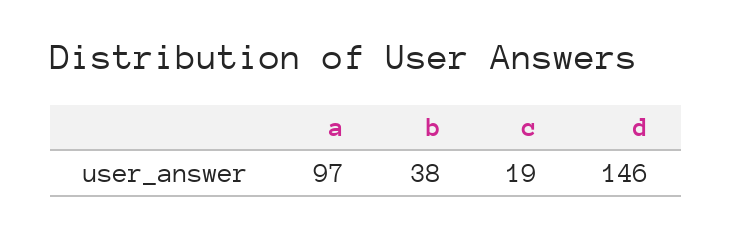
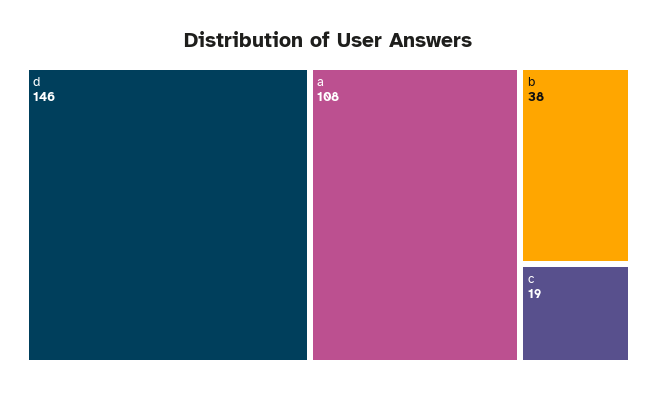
a: 97 -> 108

